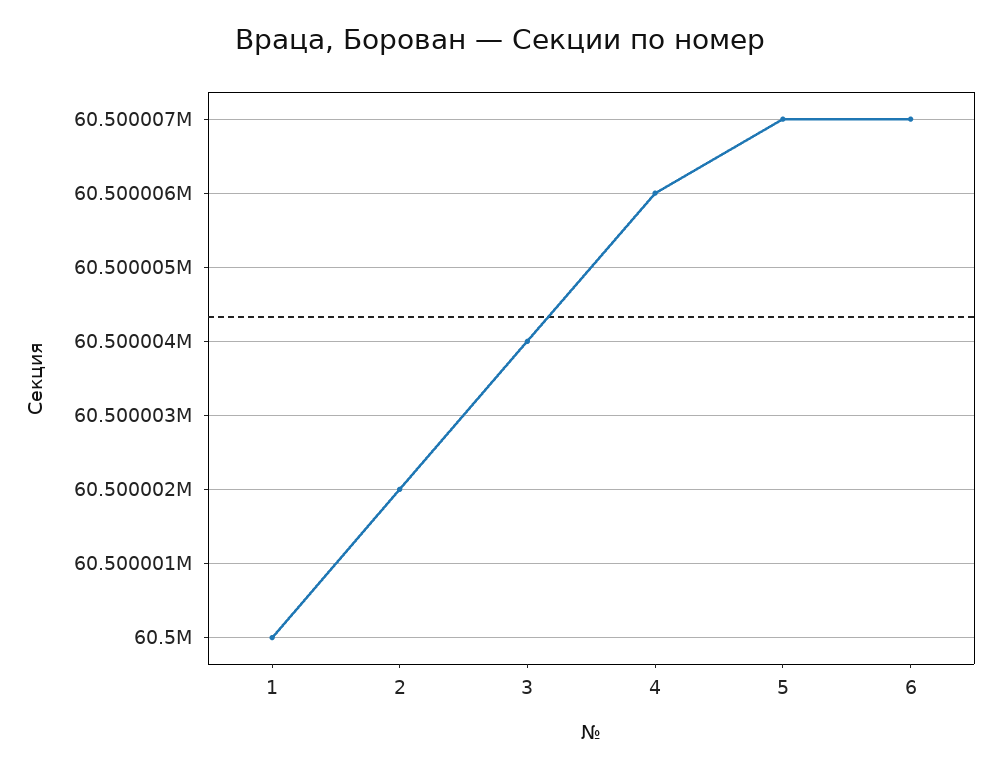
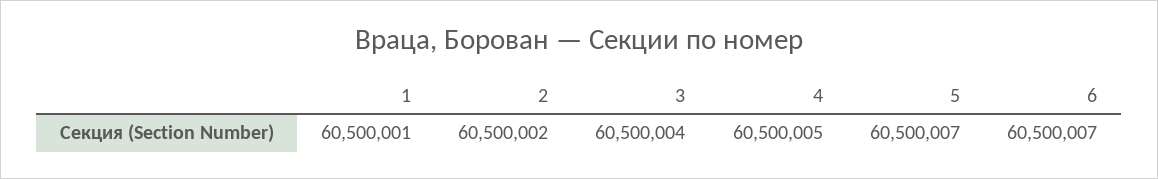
1: 60500000 -> 60500001
4: 60500006 -> 60500005

